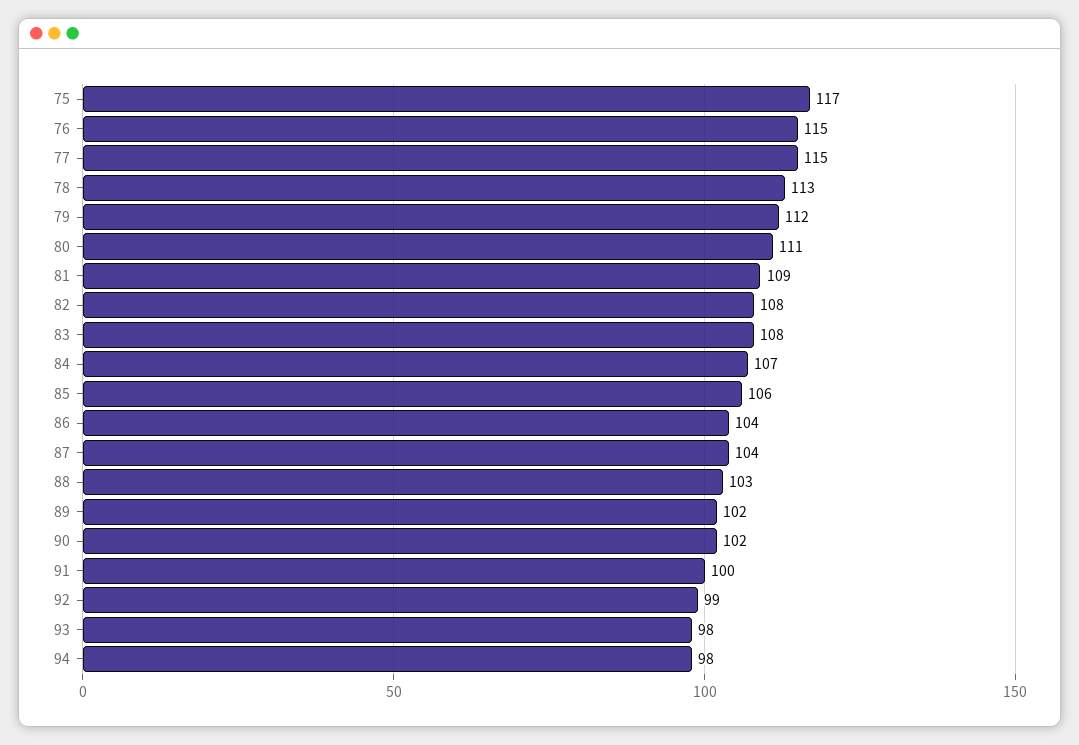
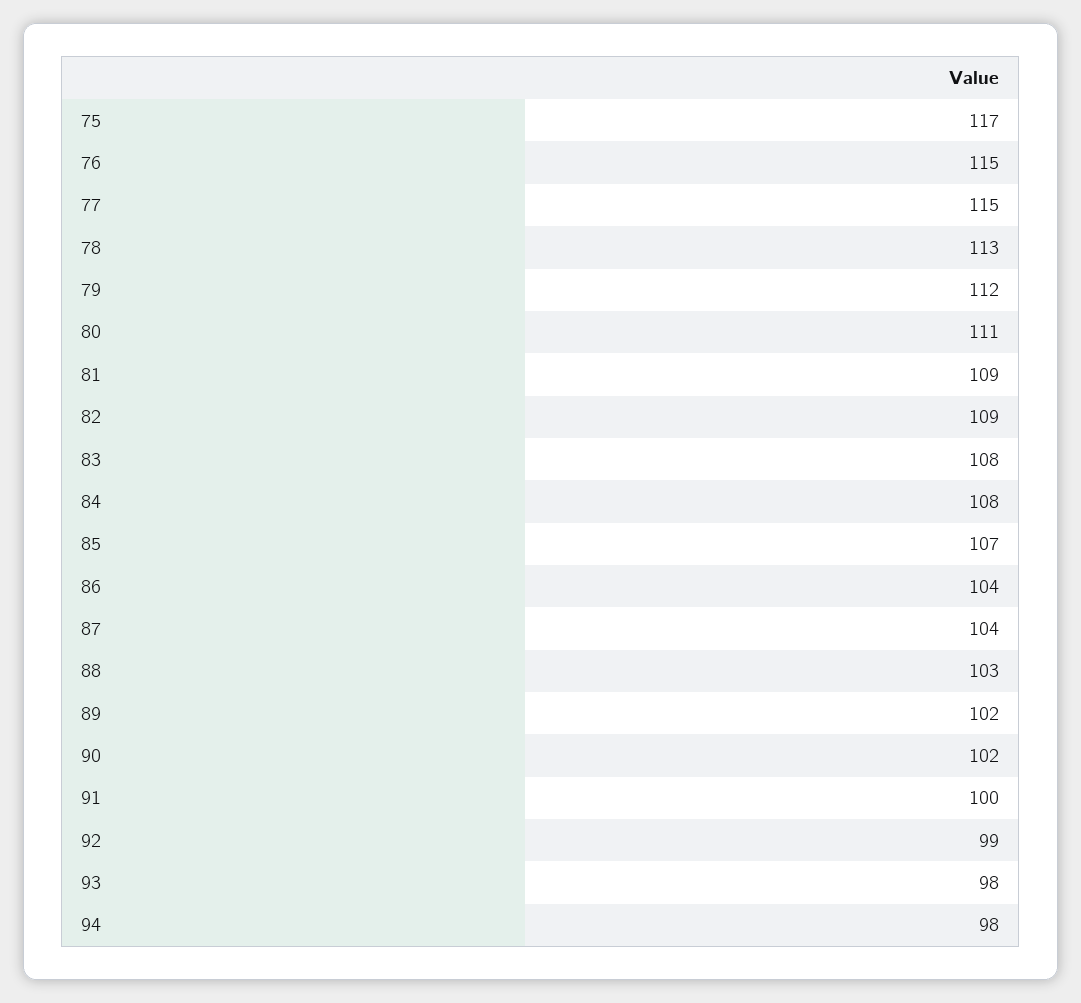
82: 108 -> 109
84: 107 -> 108
85: 106 -> 107

